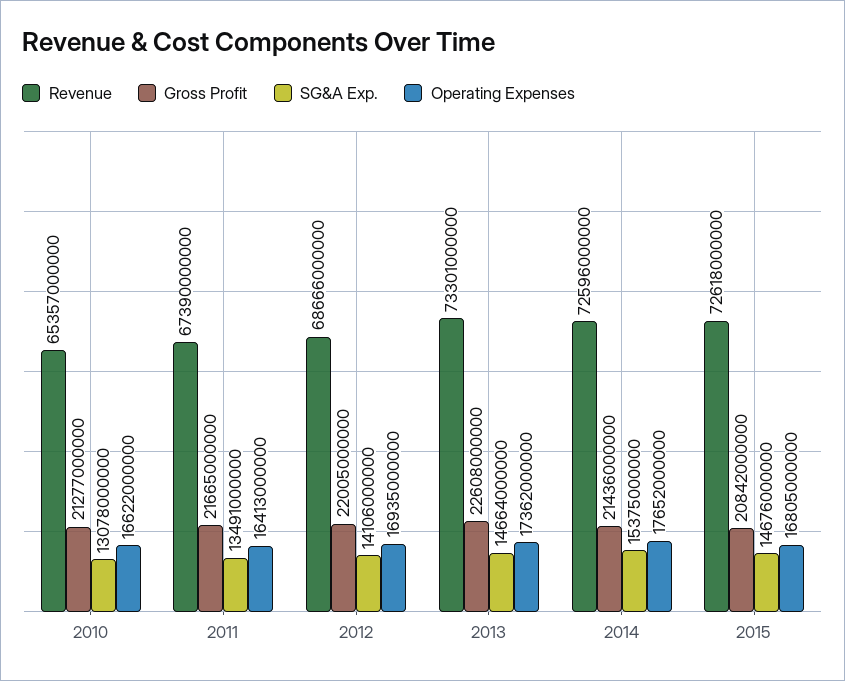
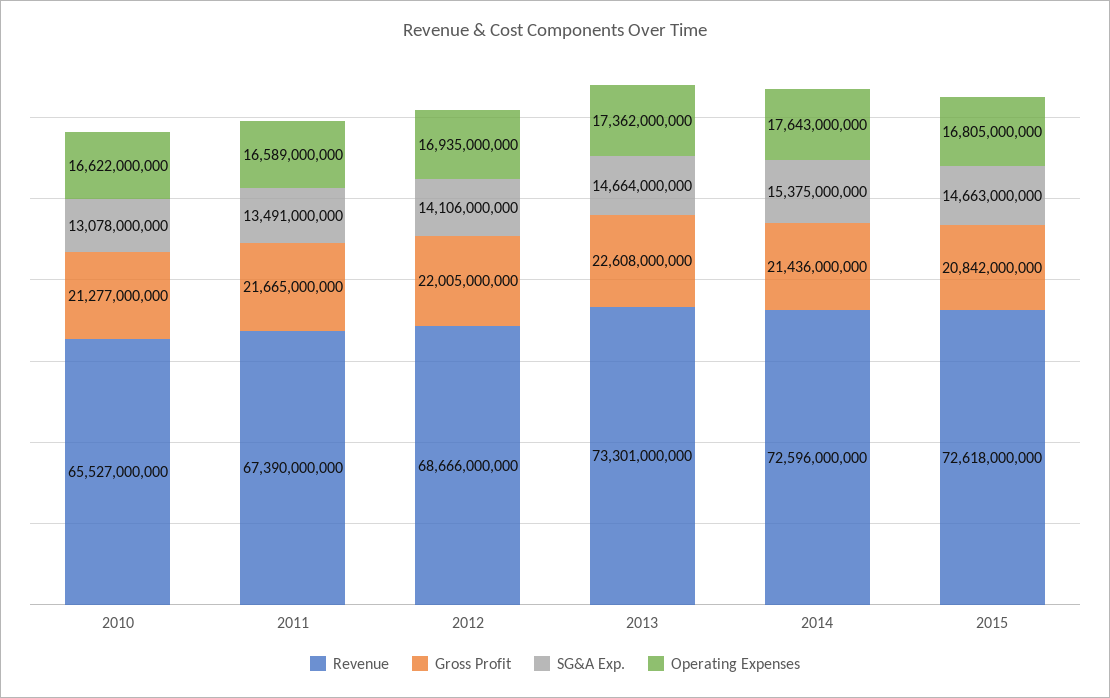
Revenue, 2010: 65357000000 -> 65527000000
Operating Expenses, 2011: 16413000000 -> 16589000000
Operating Expenses, 2014: 17652000000 -> 17643000000
SG&A Exp., 2015: 14676000000 -> 14663000000

